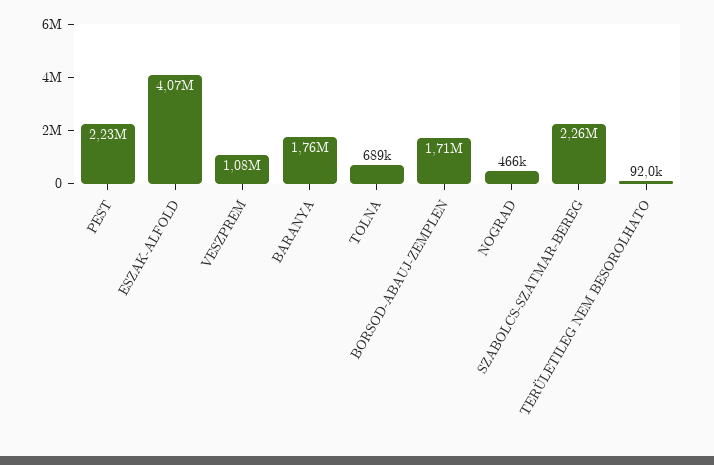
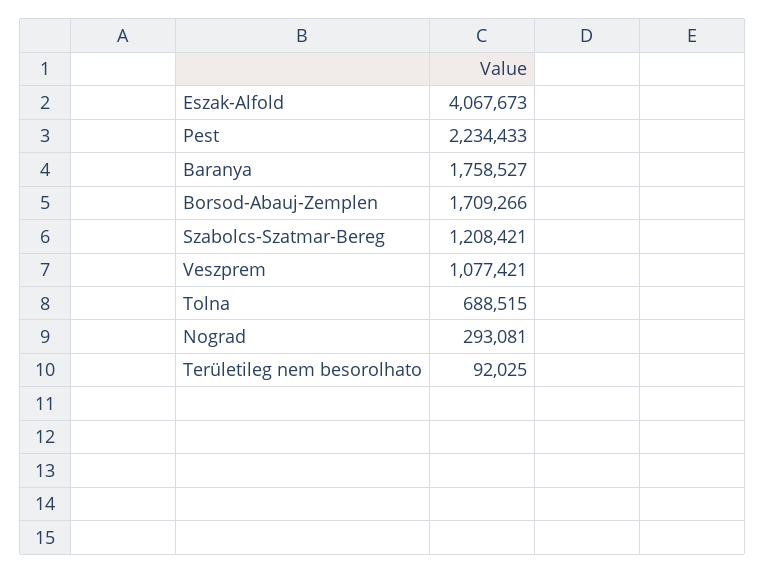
NOGRAD: 466000 -> 293081
SZABOLCS-SZATMAR-BEREG: 2260000 -> 1208421

